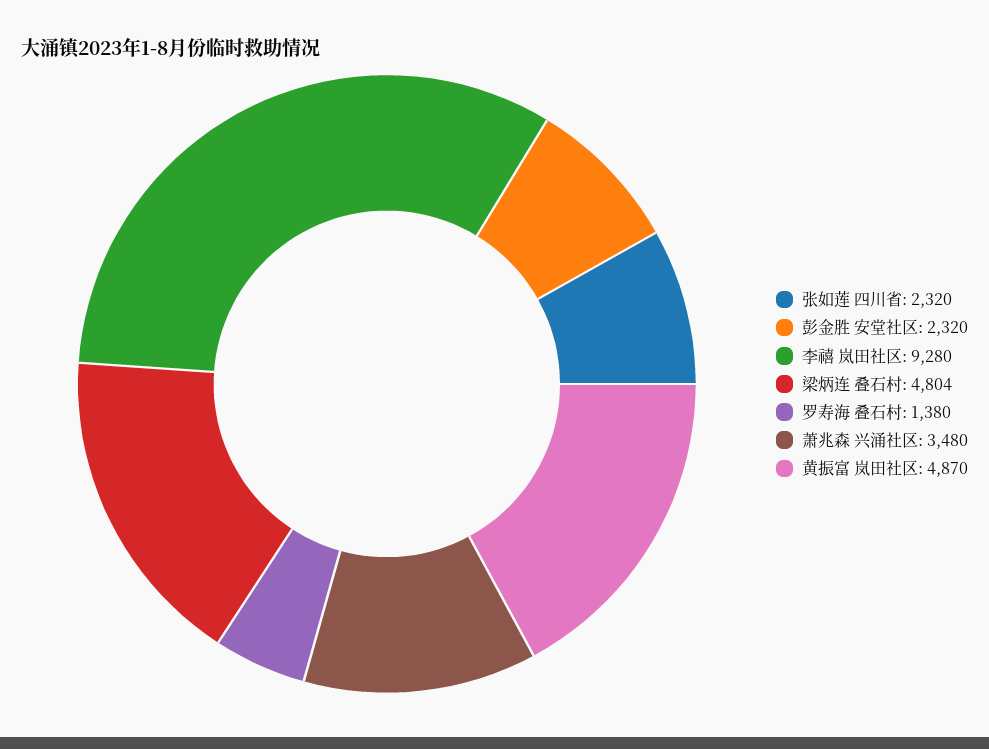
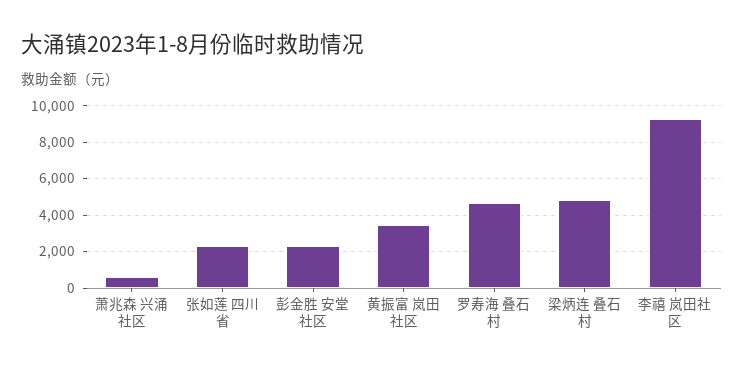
罗寿海 叠石村: 1380 -> 4500
萧兆森 兴涌社区: 3480 -> 500
黄振富 岚田社区: 4870 -> 3500

